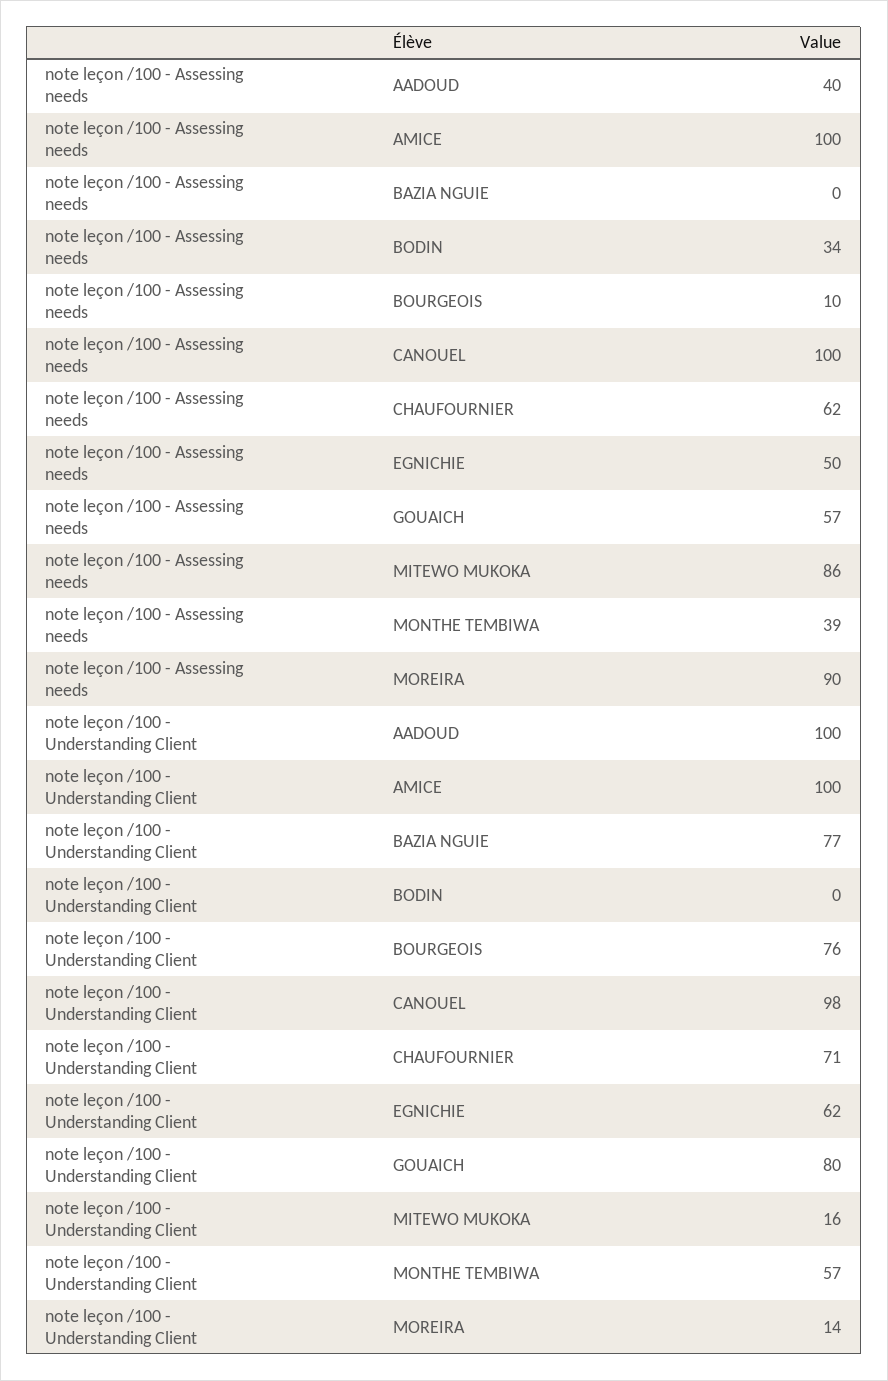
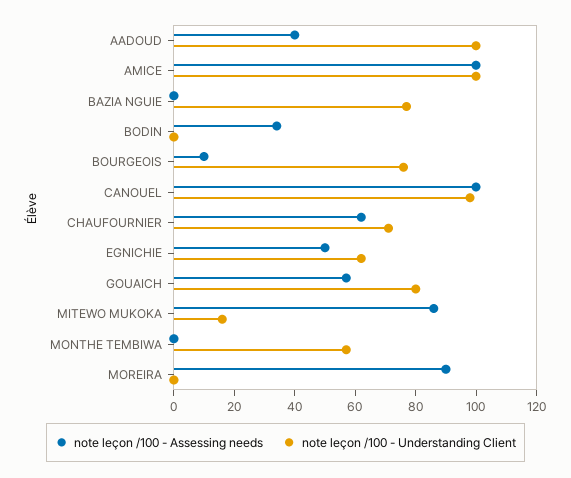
note leçon /100 - Assessing needs, MONTHE TEMBIWA: 39 -> 0
note leçon /100 - Understanding Client, MOREIRA: 14 -> 0

